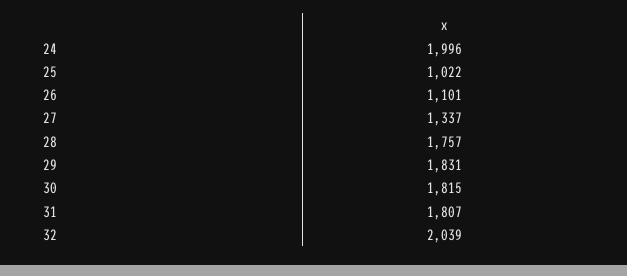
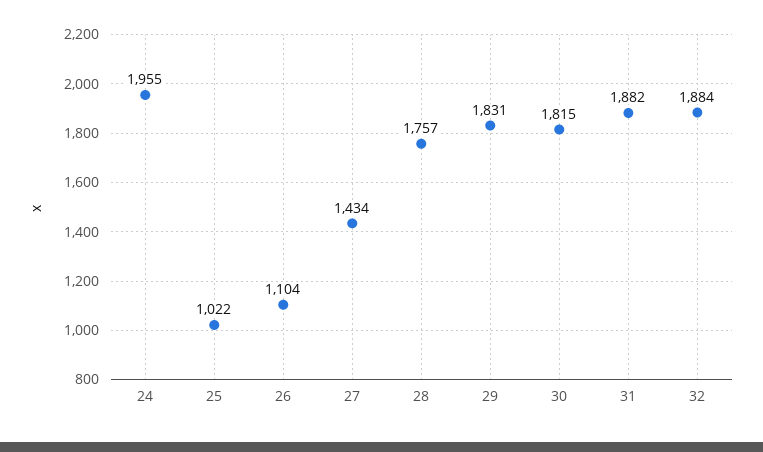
24: 1996 -> 1955
26: 1101 -> 1104
27: 1337 -> 1434
31: 1807 -> 1882
32: 2039 -> 1884

